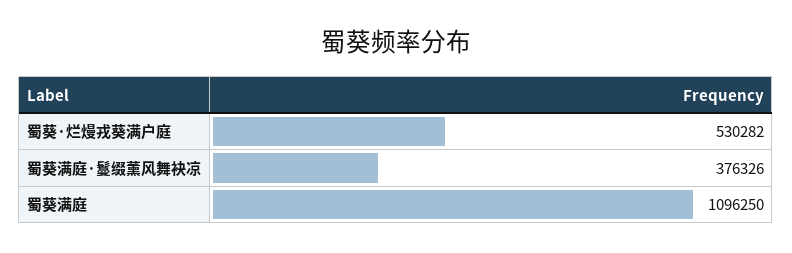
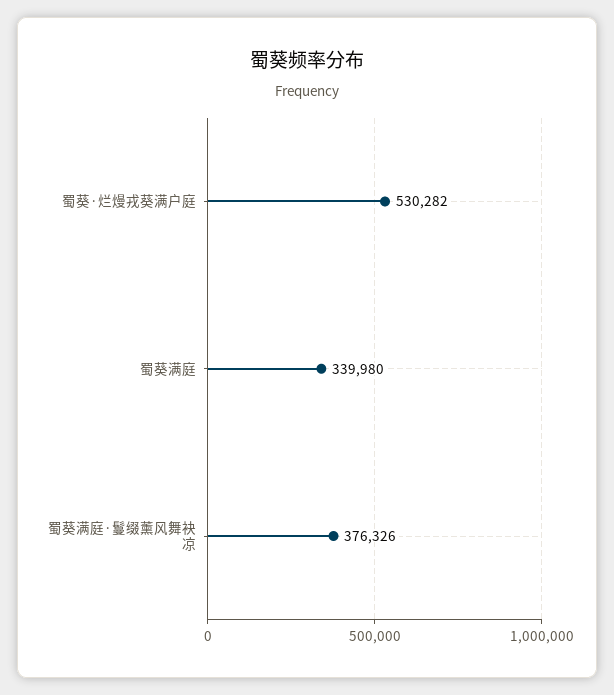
蜀葵满庭: 1096250 -> 339980

